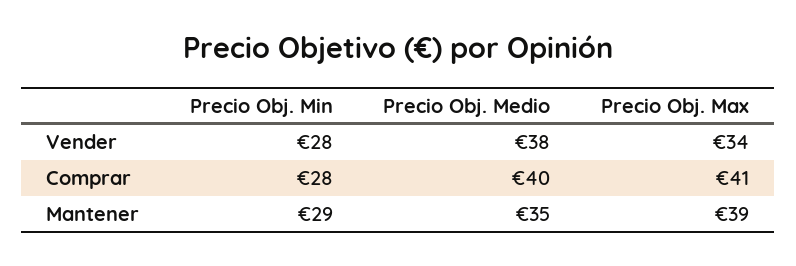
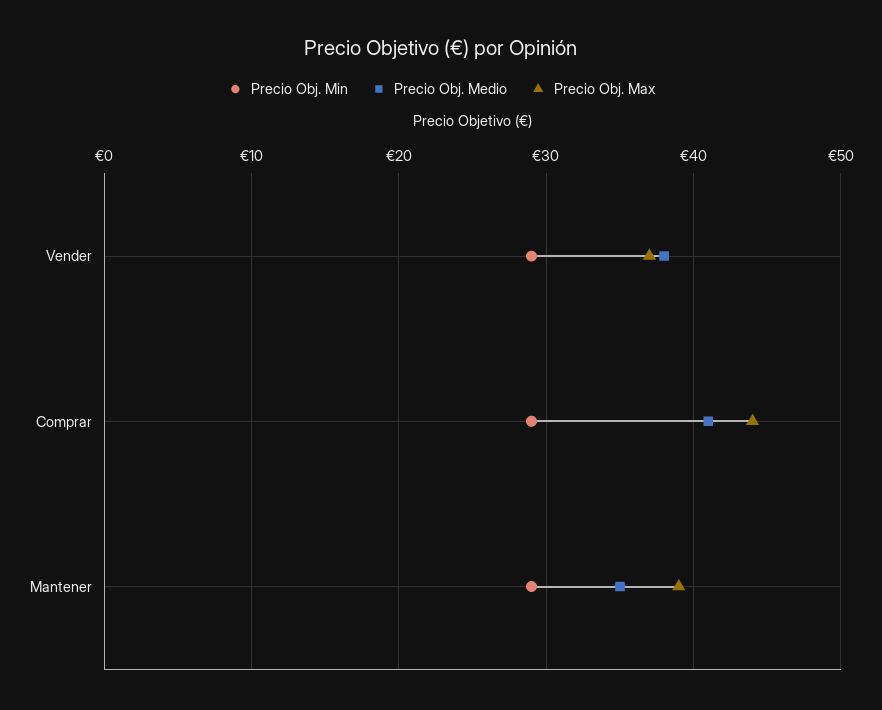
Precio Obj. Min, Vender: 28 -> 29
Precio Obj. Max, Vender: 34 -> 37
Precio Obj. Min, Comprar: 28 -> 29
Precio Obj. Medio, Comprar: 40 -> 41
Precio Obj. Max, Comprar: 41 -> 44

